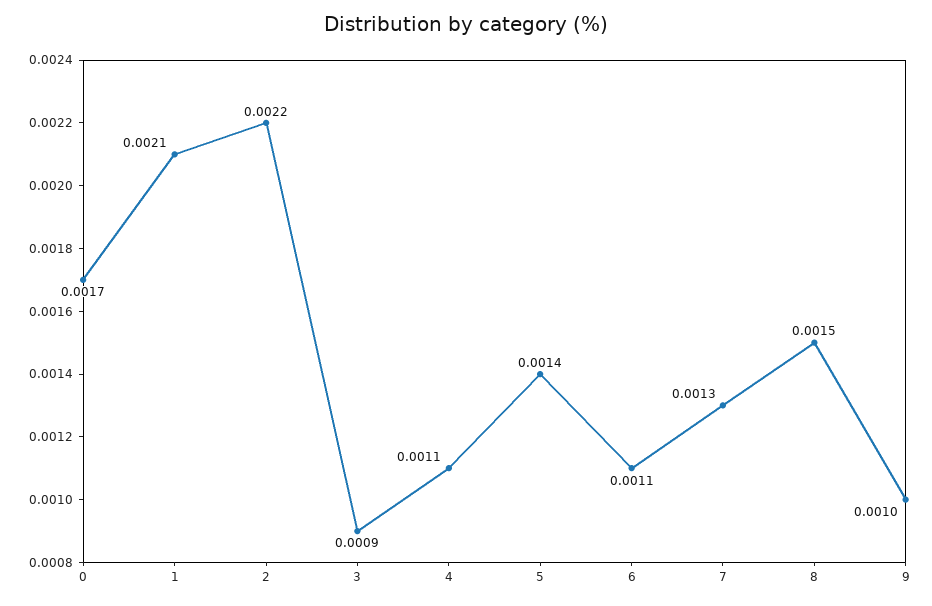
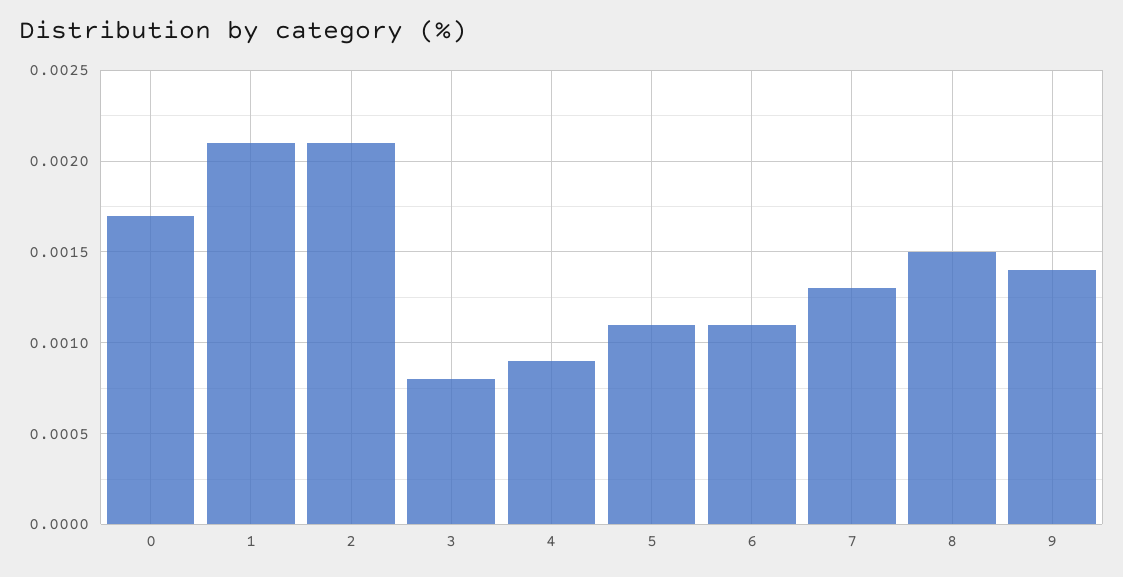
2: 0.0022 -> 0.0021
3: 0.0009 -> 0.0008
4: 0.0011 -> 0.0009
5: 0.0014 -> 0.0011
9: 0.001 -> 0.0014

